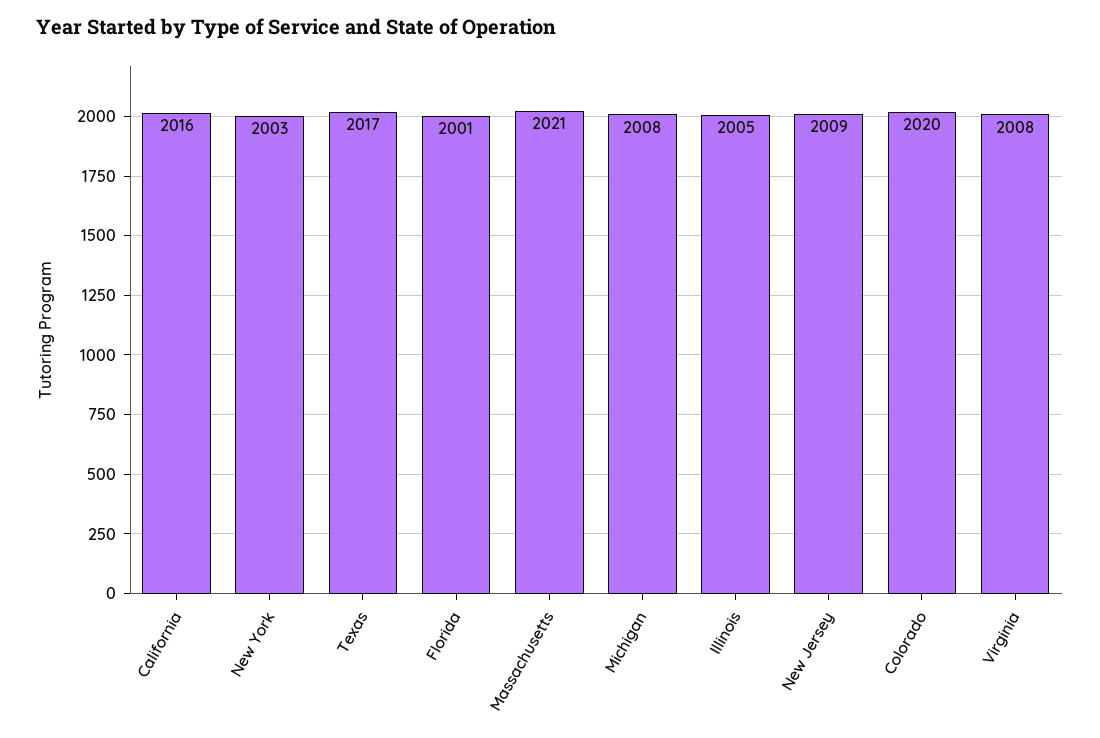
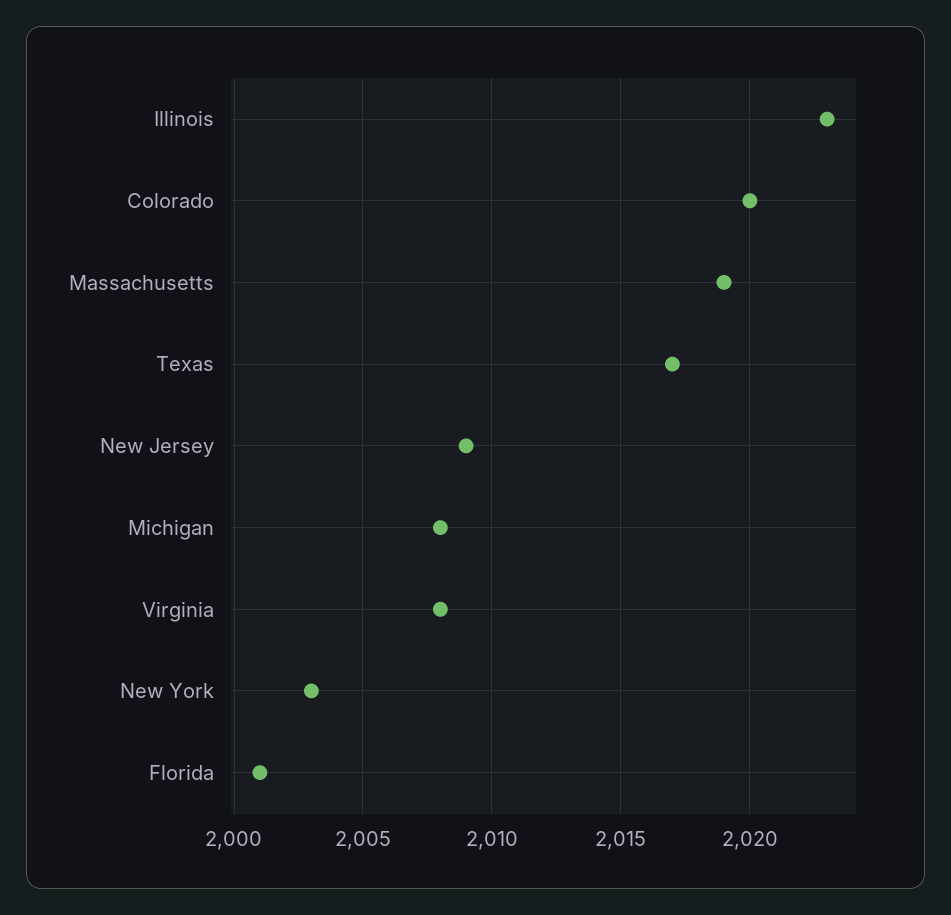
California: 2016 -> none
Massachusetts: 2021 -> 2019
Illinois: 2005 -> 2023

